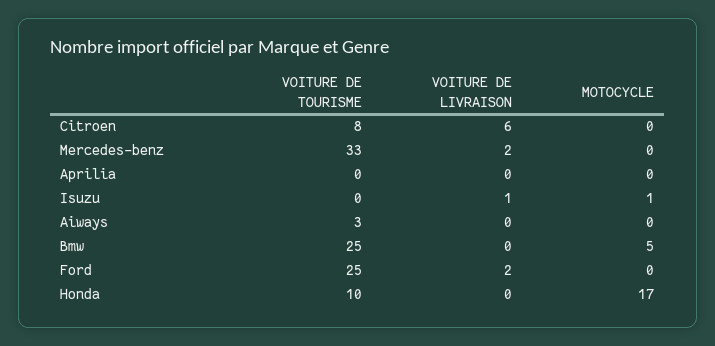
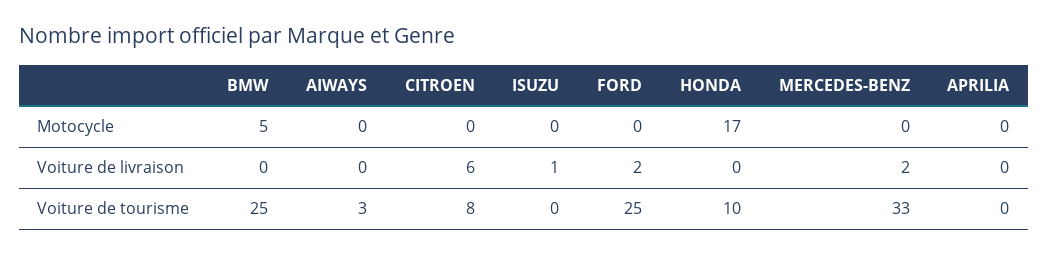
MOTOCYCLE, Isuzu: 1 -> 0

